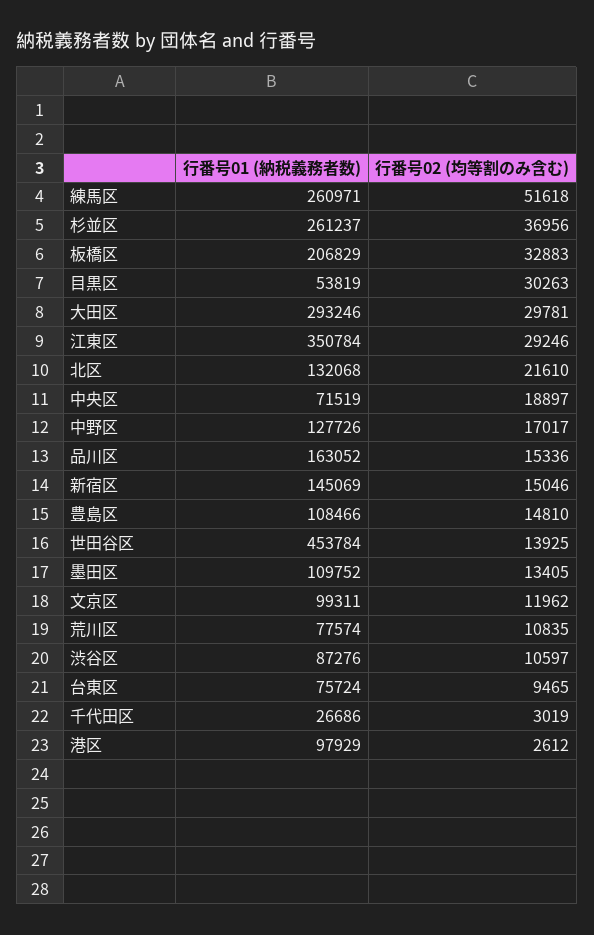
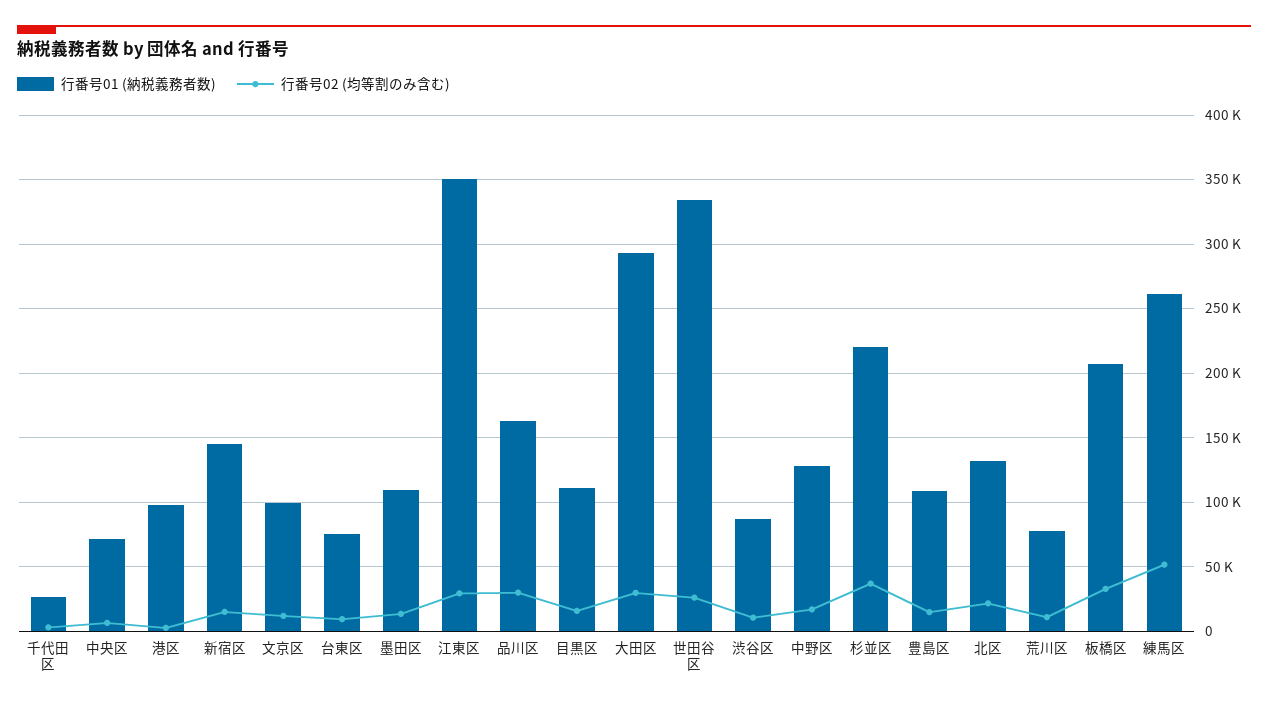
行番号01 (納税義務者数), 杉並区: 261237 -> 220000
行番号01 (納税義務者数), 目黒区: 53819 -> 110000
行番号02 (均等割のみ含む), 目黒区: 30263 -> 15000
行番号02 (均等割のみ含む), 中央区: 18897 -> 5000
行番号02 (均等割のみ含む), 品川区: 15336 -> 30000
行番号01 (納税義務者数), 世田谷区: 453784 -> 335000
行番号02 (均等割のみ含む), 世田谷区: 13925 -> 25000

